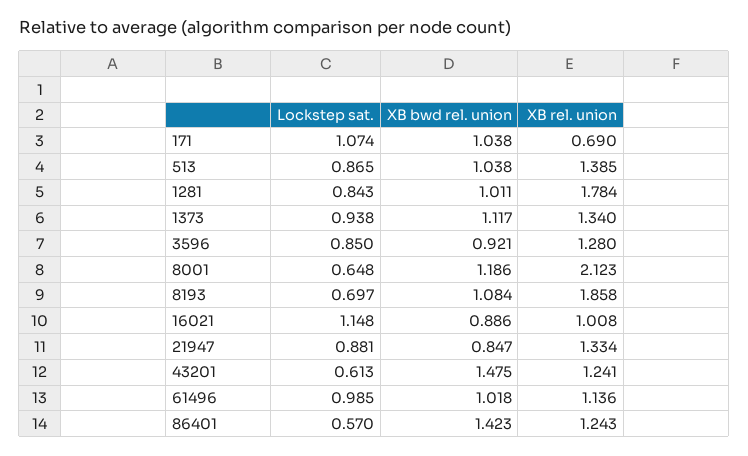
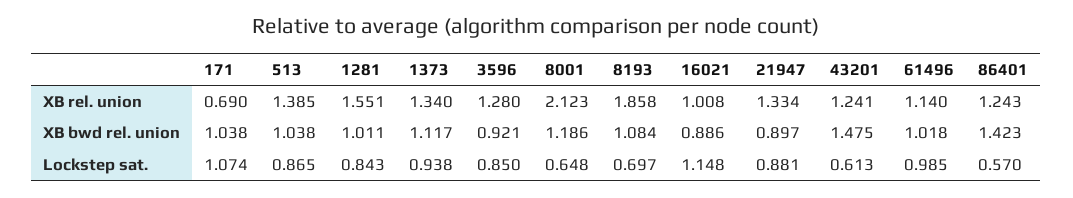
XB rel. union, 1281: 1.784 -> 1.551
XB bwd rel. union, 21947: 0.847 -> 0.897
XB rel. union, 61496: 1.136 -> 1.14

